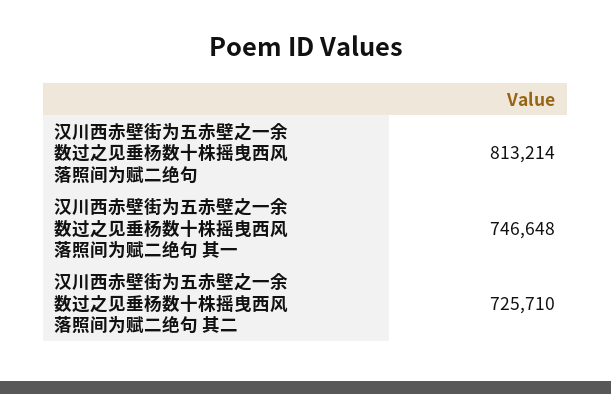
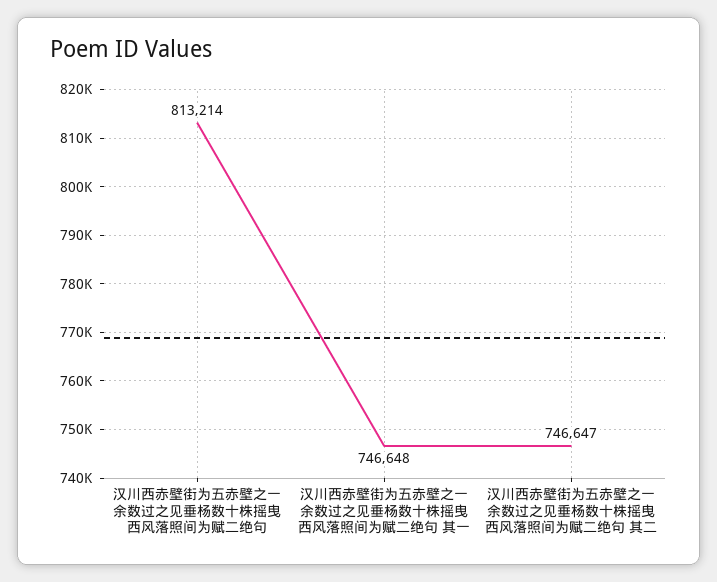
汉川西赤壁街为五赤壁之一余数过之见垂杨数十株摇曳西风落照间为赋二绝句 其二: 725710 -> 746647

